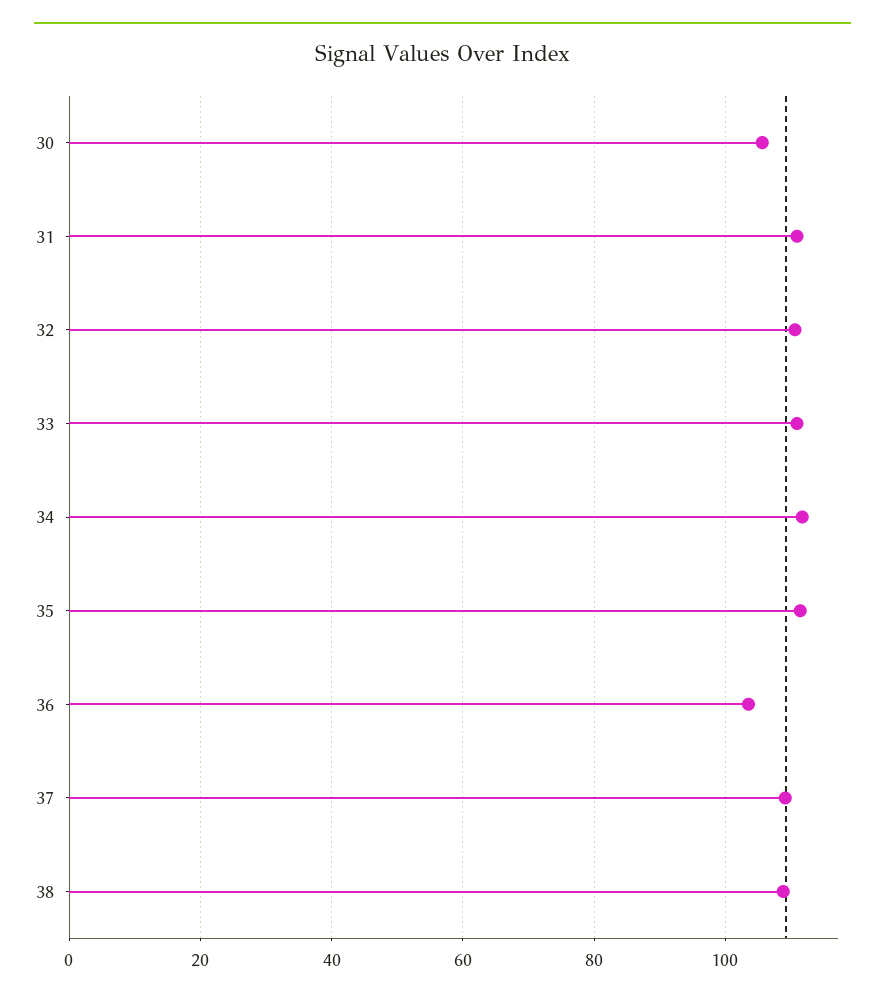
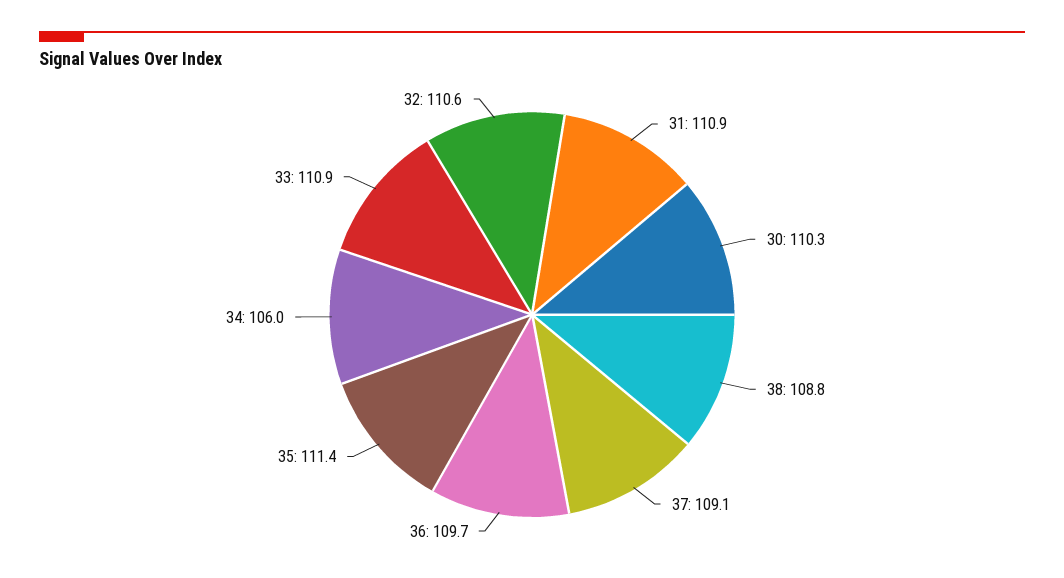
30: 106 -> 110.3
34: 112 -> 106
36: 104 -> 109.7

